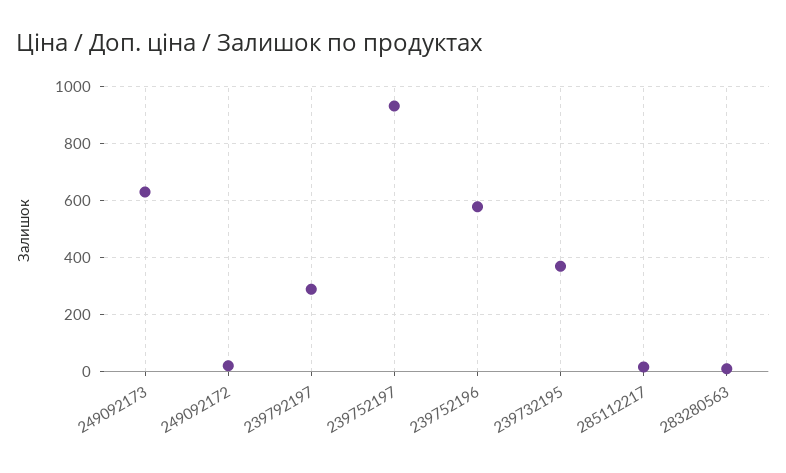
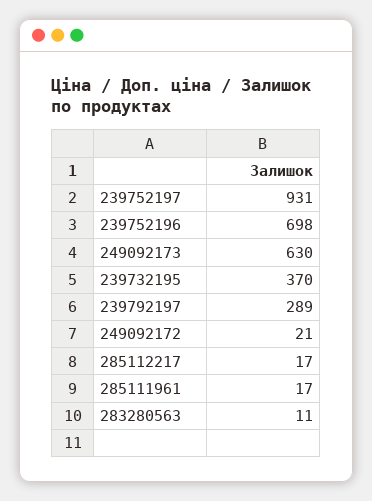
239752196: 575 -> 698
285111961: none -> 17

